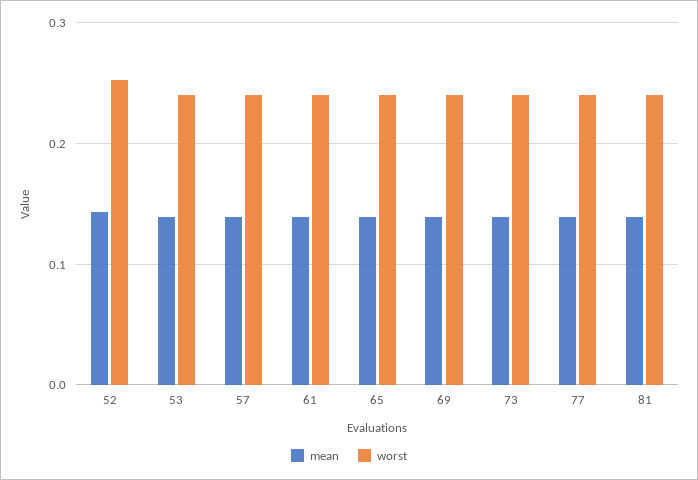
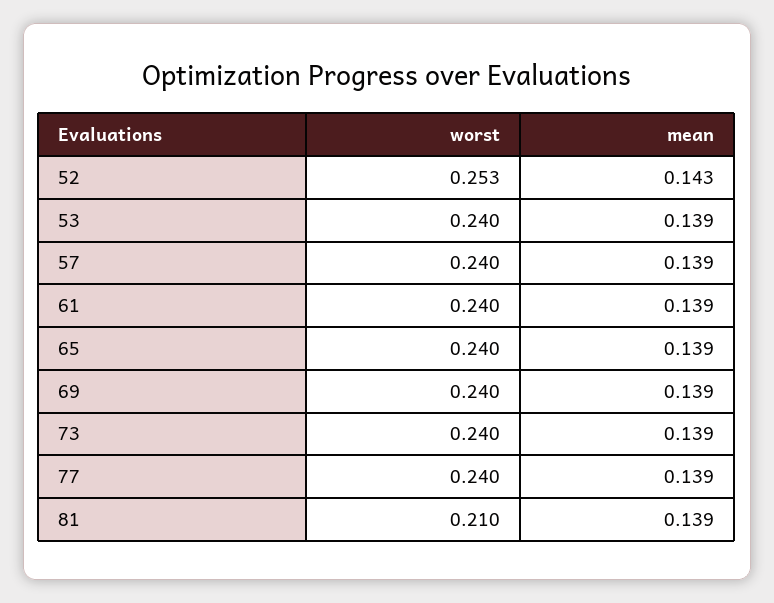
worst, 81: 0.24 -> 0.21

